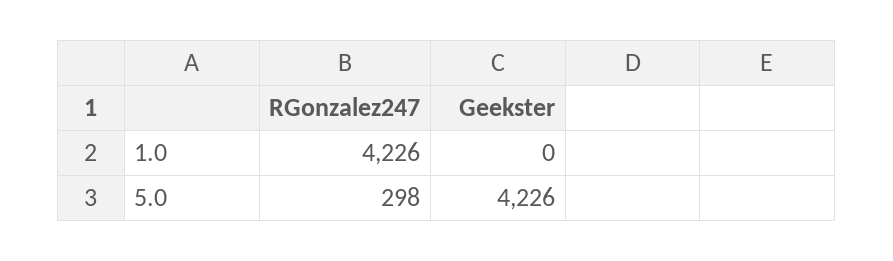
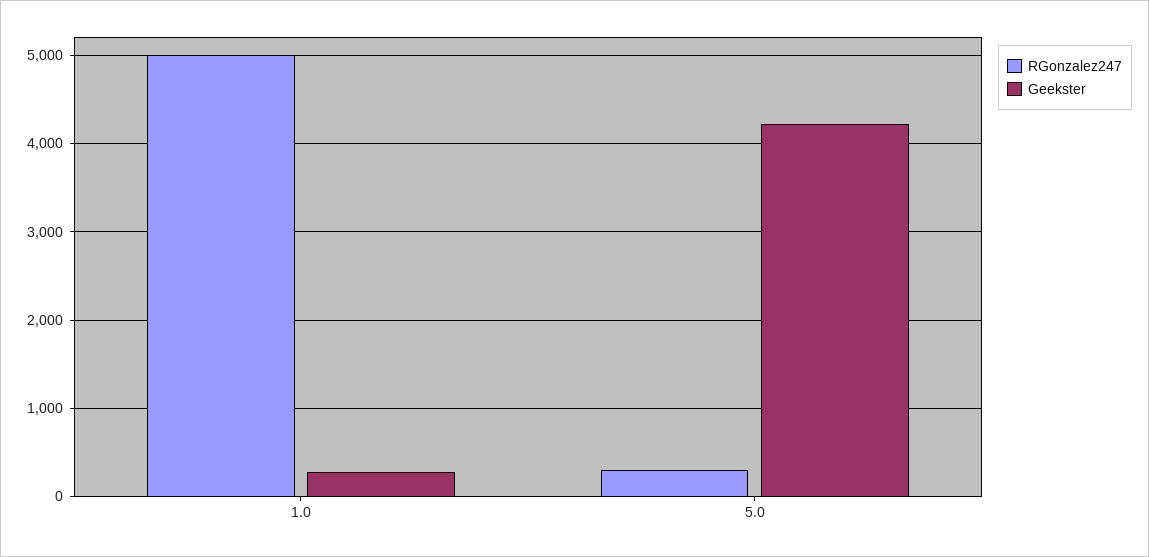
RGonzalez247, 1.0: 4226 -> 5000
Geekster, 1.0: 0 -> 300

